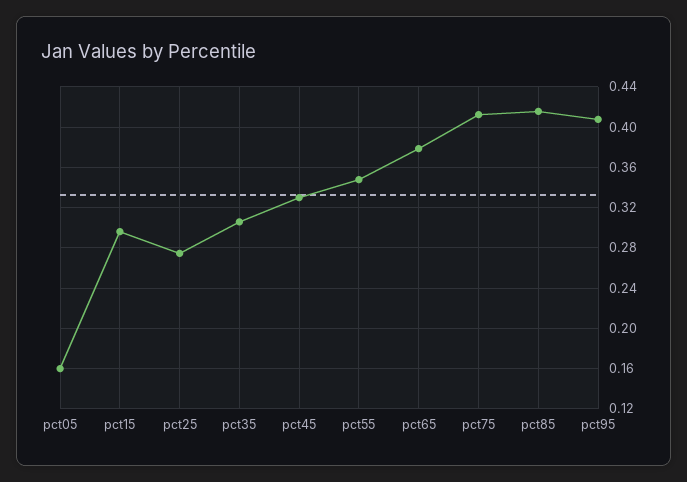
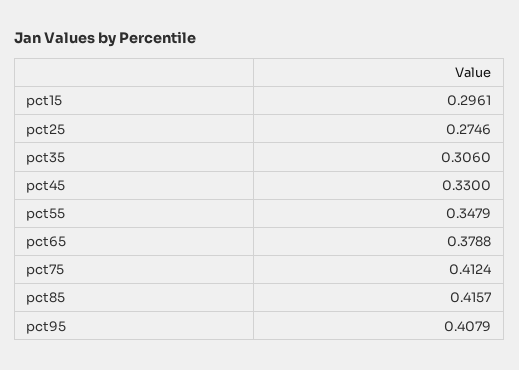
pct05: 0.16 -> none

